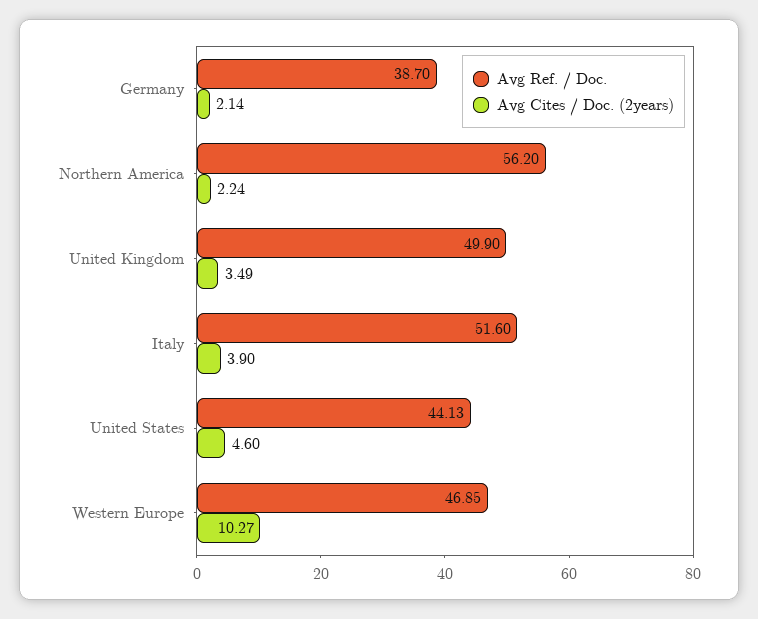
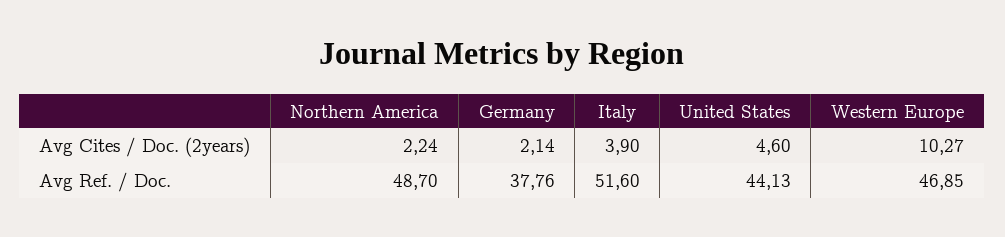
Avg Ref. / Doc., Germany: 38.7 -> 37.76
Avg Ref. / Doc., Northern America: 56.2 -> 48.7
Avg Ref. / Doc., United Kingdom: 49.9 -> none
Avg Cites / Doc. (2years), United Kingdom: 3.49 -> none

